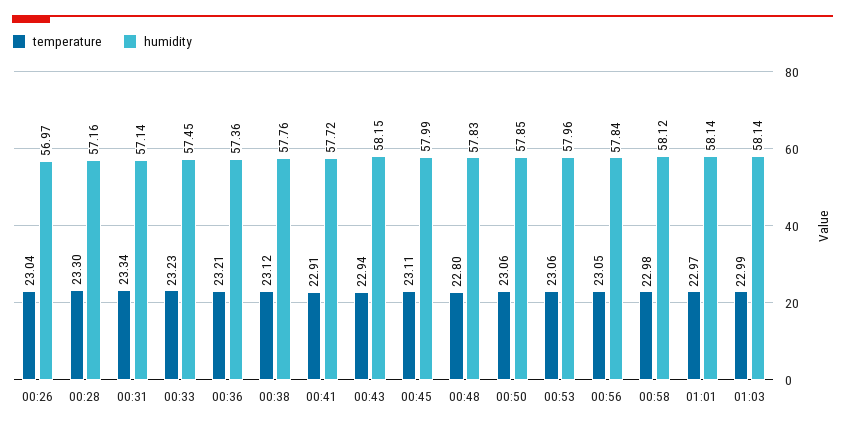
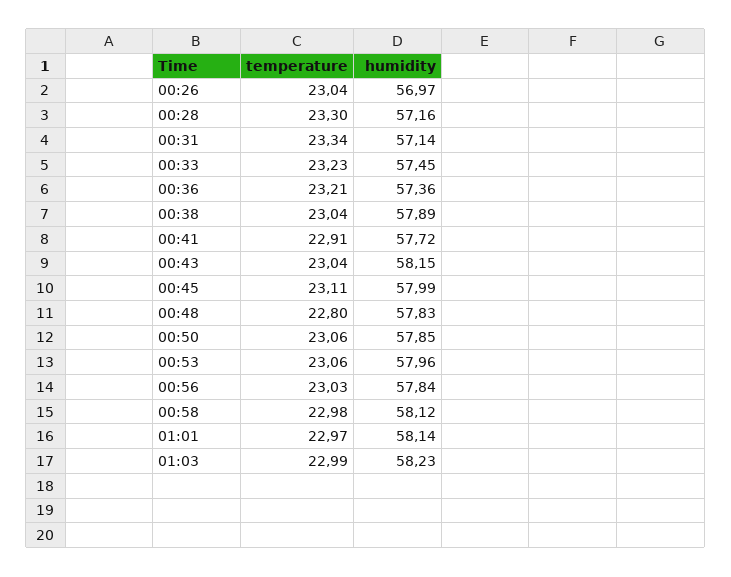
temperature, 00:38: 23.12 -> 23.04
humidity, 00:38: 57.76 -> 57.89
temperature, 00:43: 22.94 -> 23.04
temperature, 00:56: 23.05 -> 23.03
humidity, 01:03: 58.14 -> 58.23

